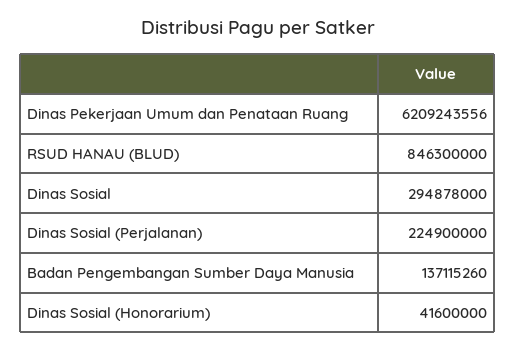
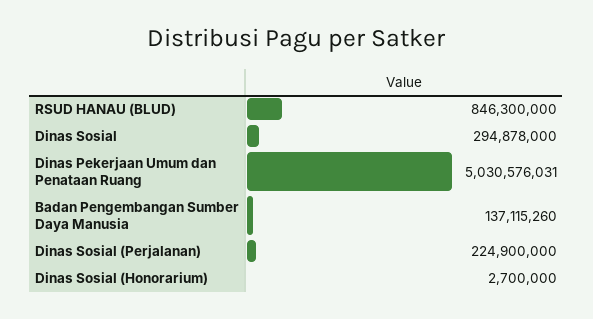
Dinas Pekerjaan Umum dan Penataan Ruang: 6209243556 -> 5030576031
Dinas Sosial (Honorarium): 41600000 -> 2700000

